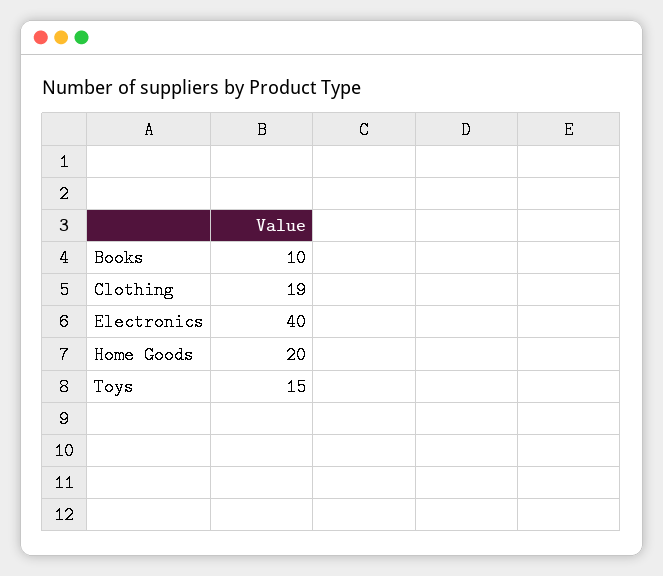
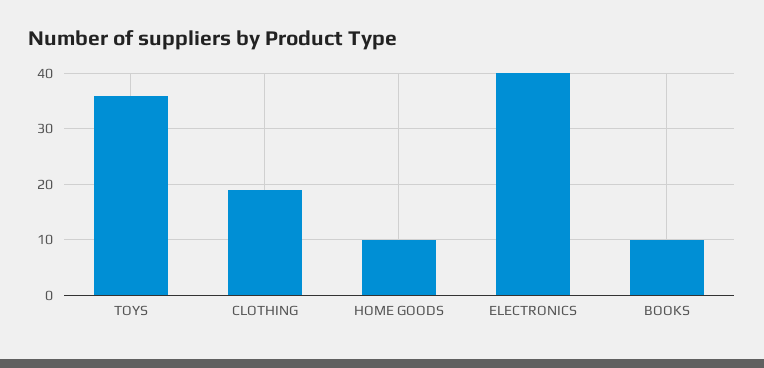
Home Goods: 20 -> 10
Toys: 15 -> 35

